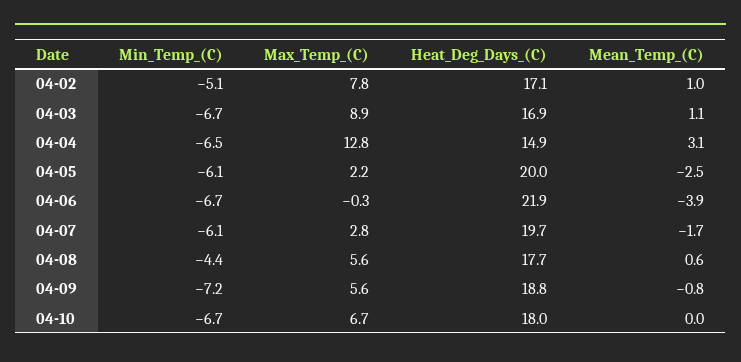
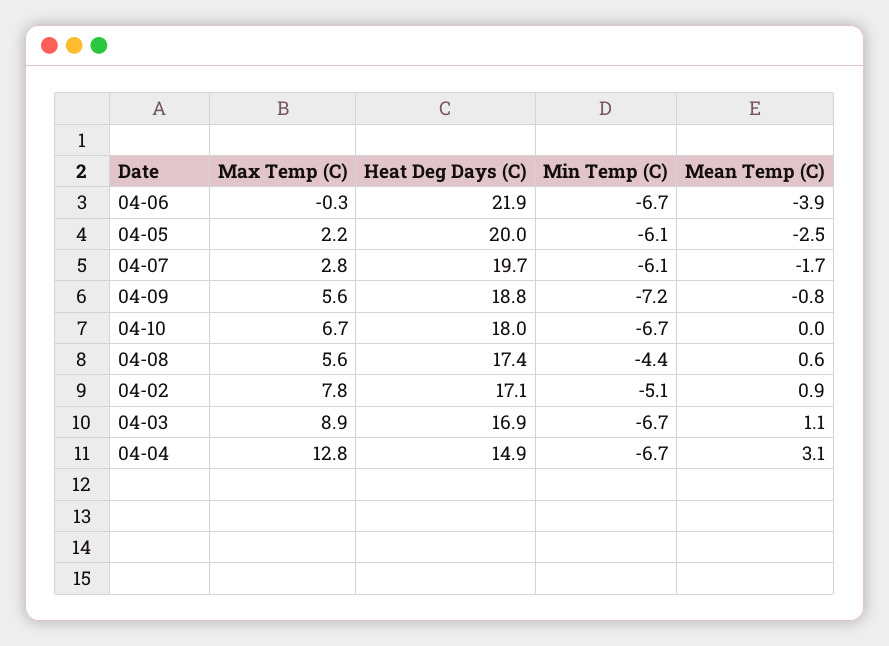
Mean_Temp_(C), 04-02: 1 -> 0.9
Min_Temp_(C), 04-04: -6.5 -> -6.7
Heat_Deg_Days_(C), 04-08: 17.7 -> 17.4

